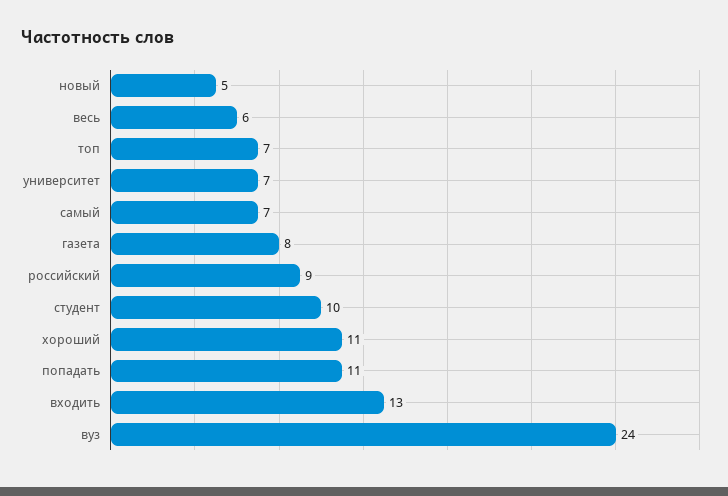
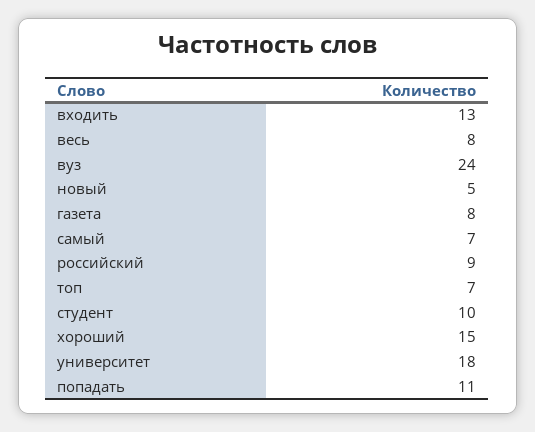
весь: 6 -> 8
университет: 7 -> 18
хороший: 11 -> 15

